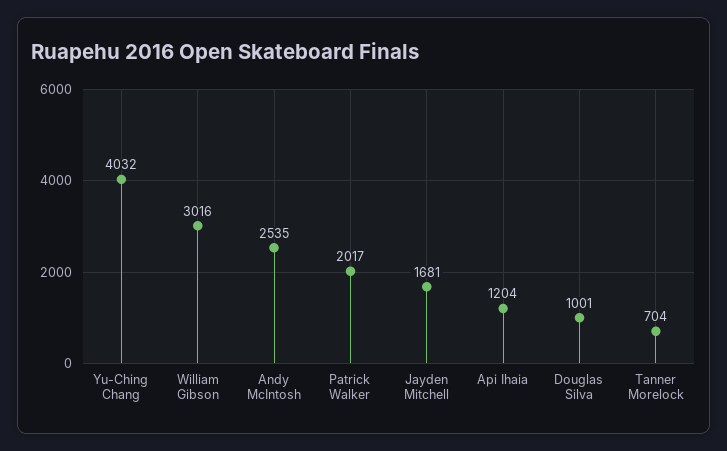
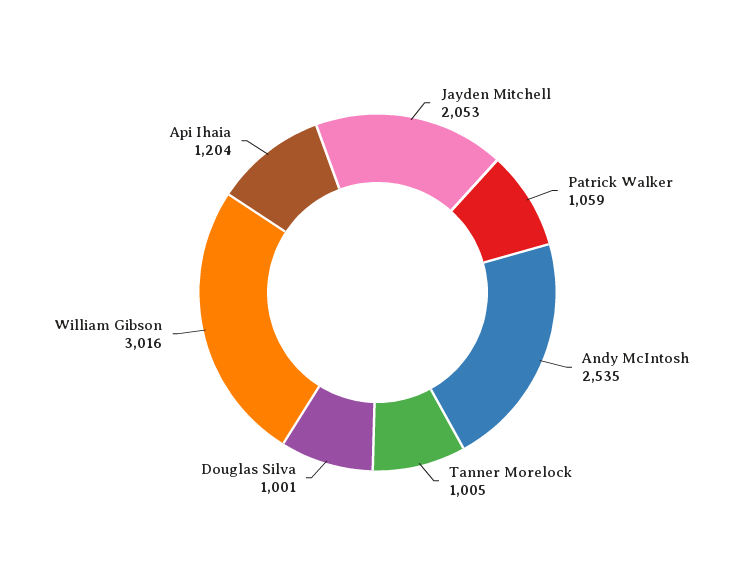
Yu-Ching Chang: 4032 -> none
Patrick Walker: 2017 -> 1059
Jayden Mitchell: 1681 -> 2053
Tanner Morelock: 704 -> 1005

